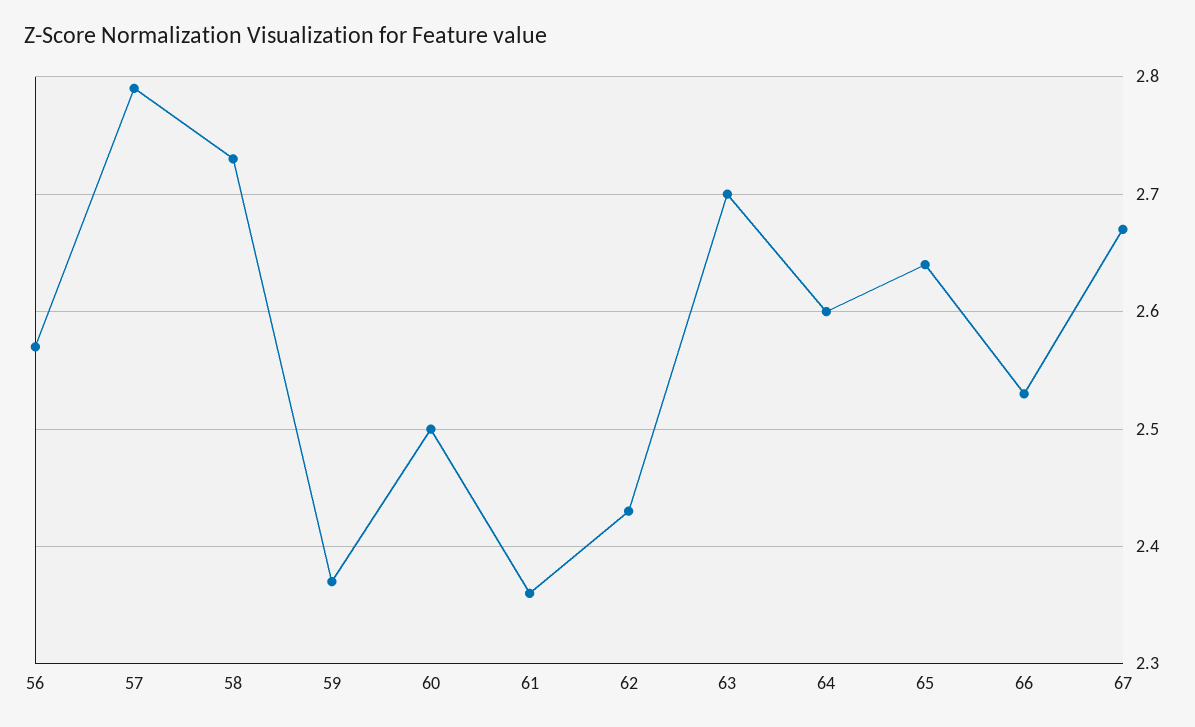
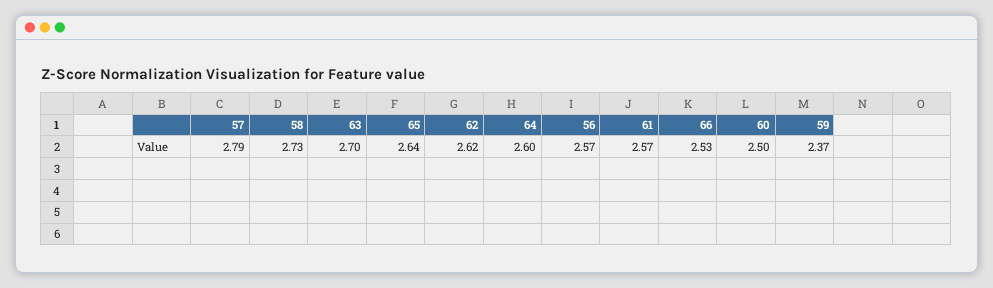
61: 2.36 -> 2.57
62: 2.43 -> 2.62
67: 2.67 -> none

